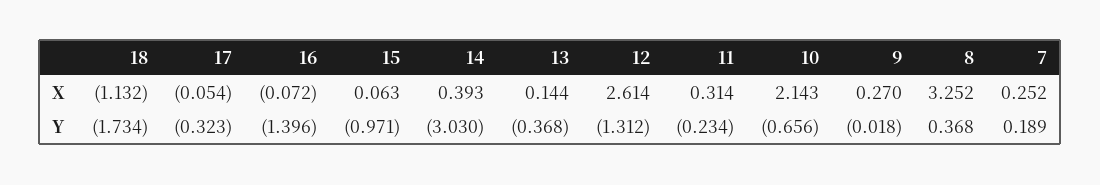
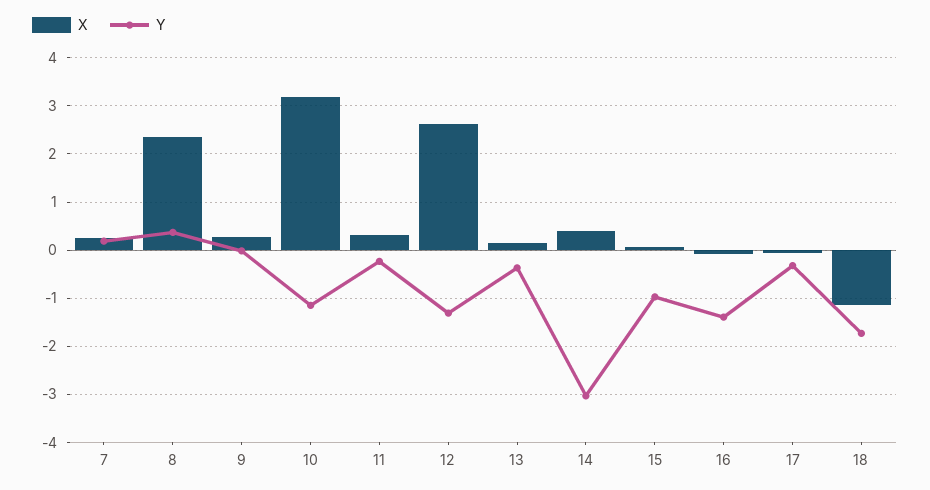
X, 10: 2.143 -> 3.2
X, 8: 3.252 -> 2.4
Y, 10: -0.656 -> -1.2

